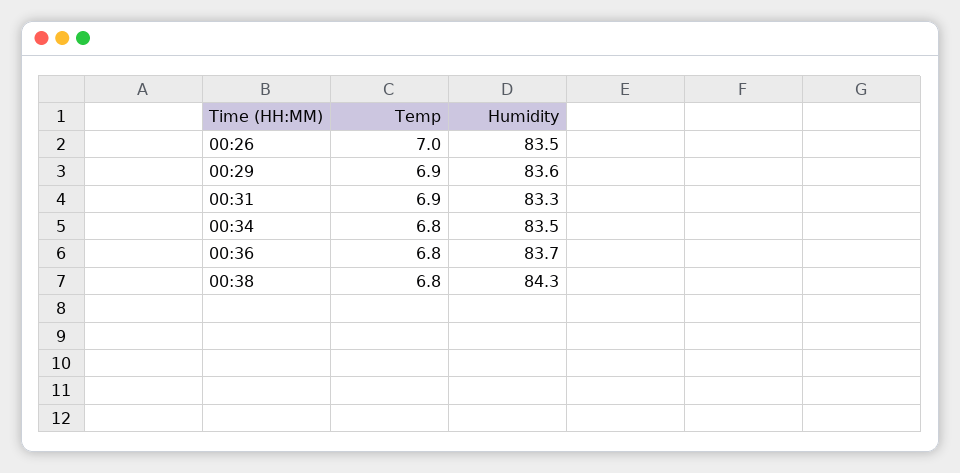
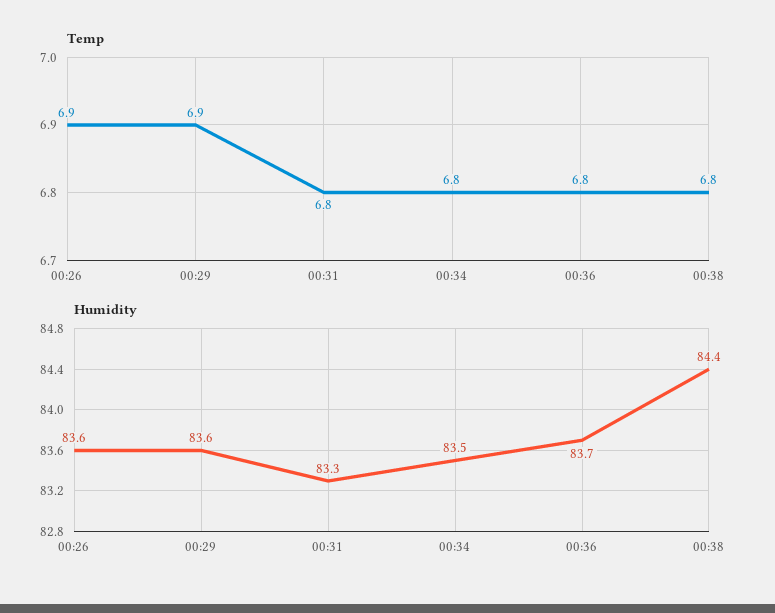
Temp, 00:26: 7 -> 6.9
Humidity, 00:26: 83.5 -> 83.6
Temp, 00:31: 6.9 -> 6.8
Humidity, 00:38: 84.3 -> 84.4

